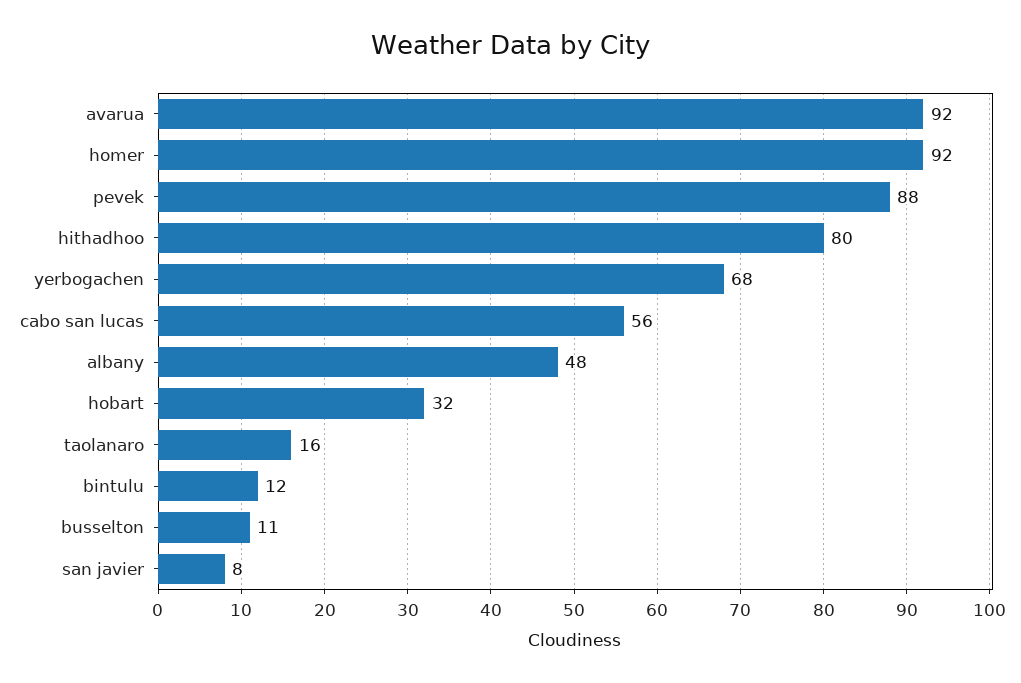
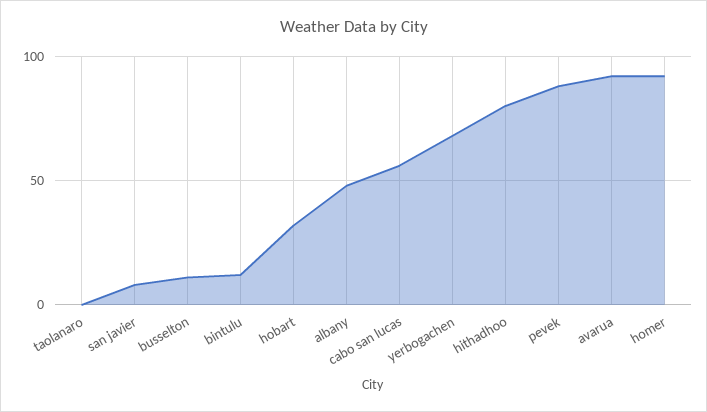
taolanaro: 16 -> 0

